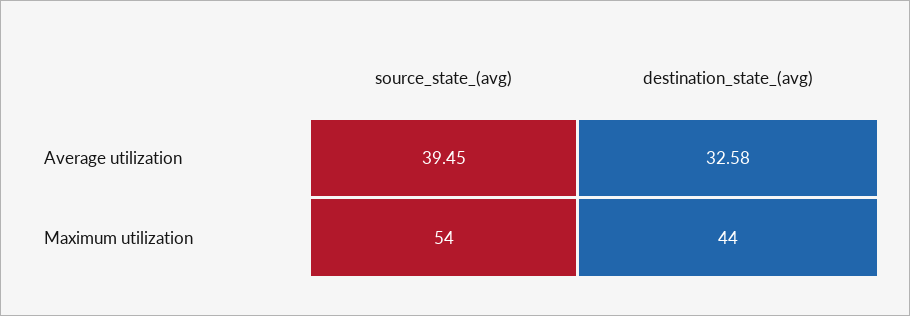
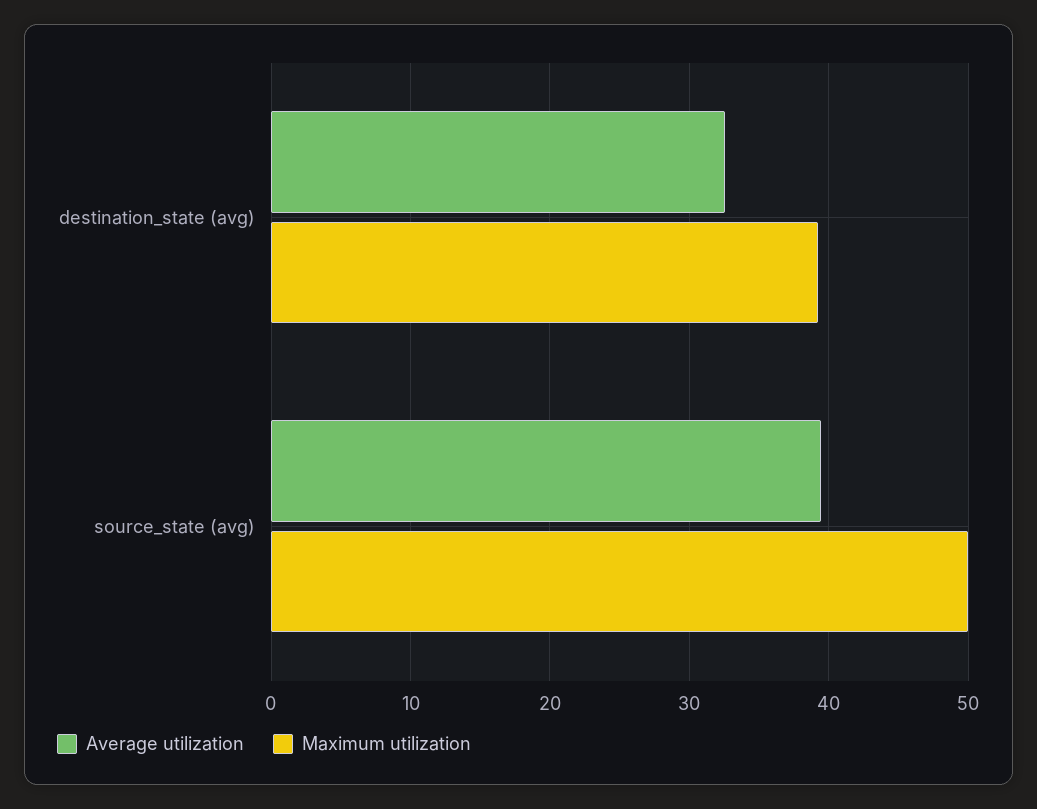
Maximum utilization, source_state_(avg): 54 -> 50
Maximum utilization, destination_state_(avg): 44 -> 39

